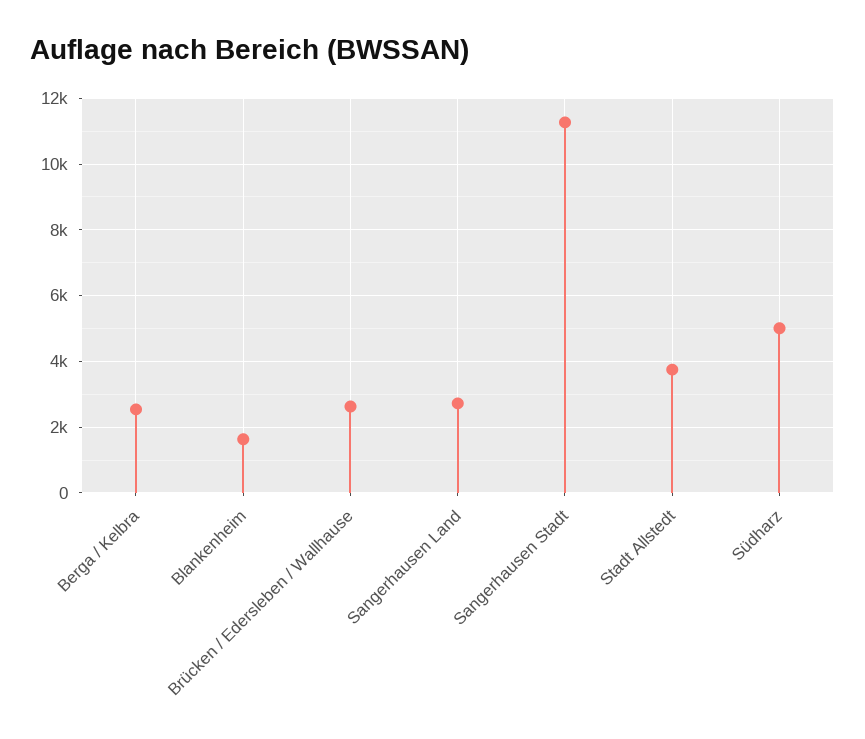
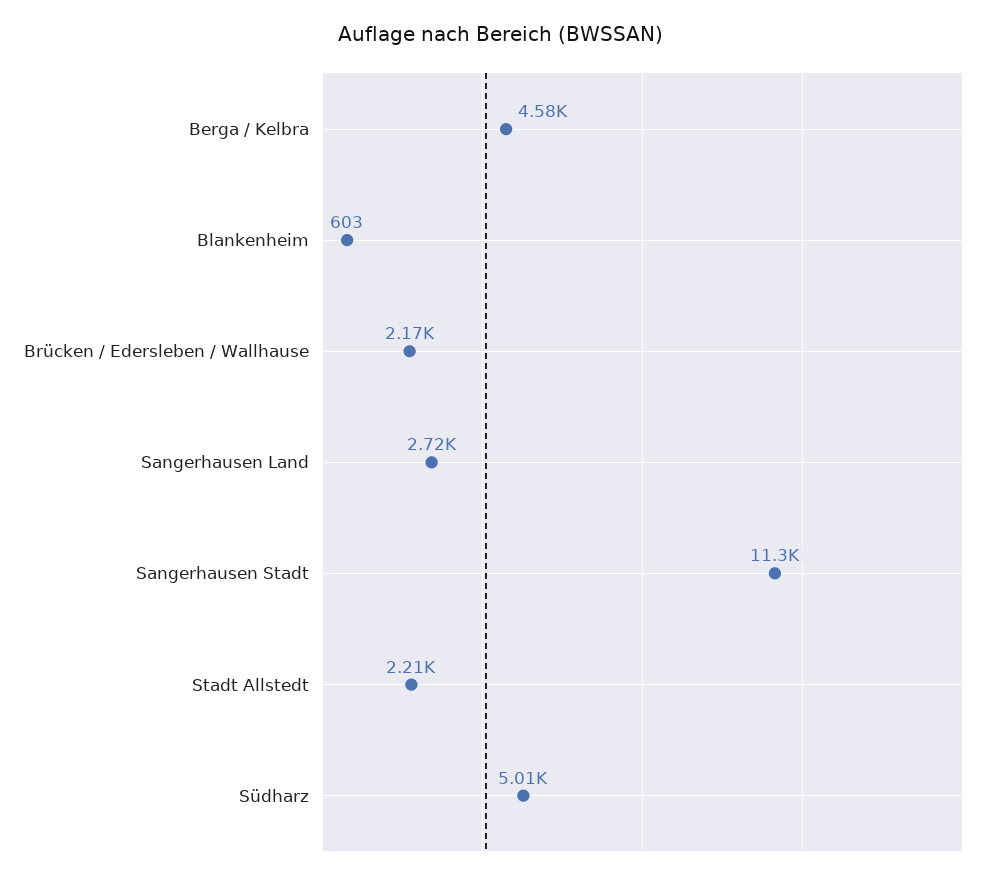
Berga / Kelbra: 2600 -> 4580
Blankenheim: 1600 -> 603
Brücken / Edersleben / Wallhause: 2600 -> 2170
Stadt Allstedt: 3800 -> 2210

